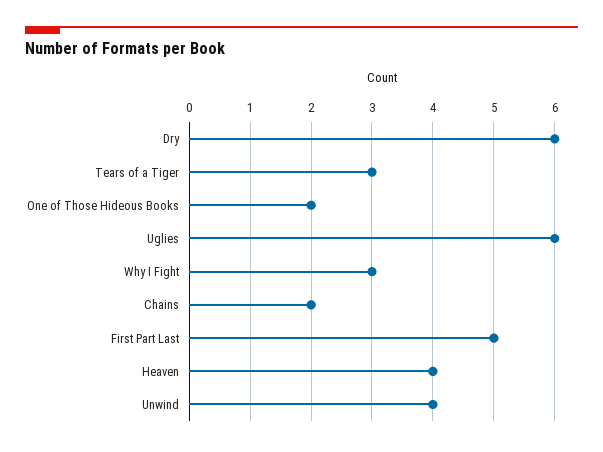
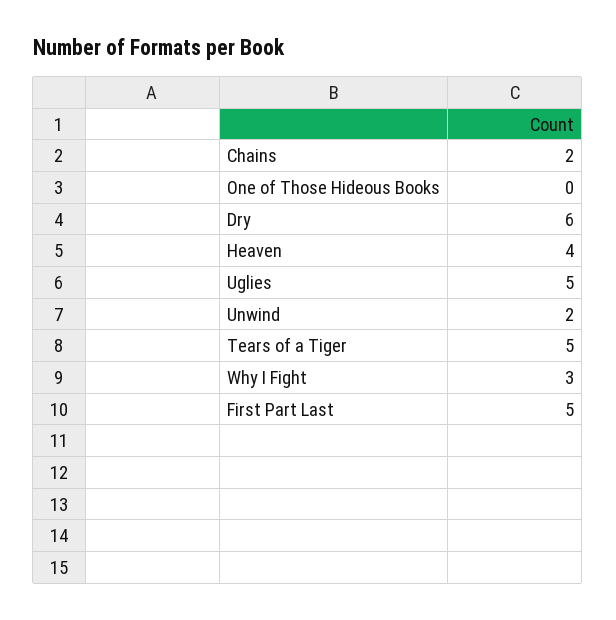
Tears of a Tiger: 3 -> 5
One of Those Hideous Books: 2 -> 0
Uglies: 6 -> 5
Unwind: 4 -> 2

